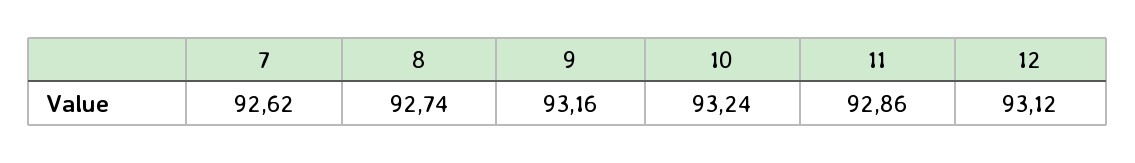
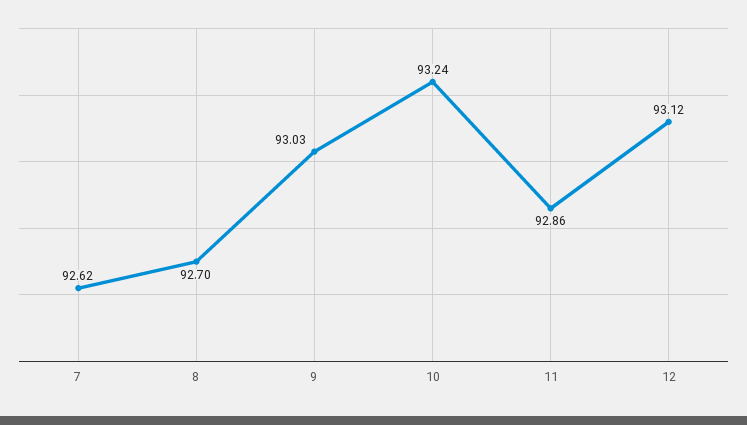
8: 92.74 -> 92.7
9: 93.16 -> 93.03

